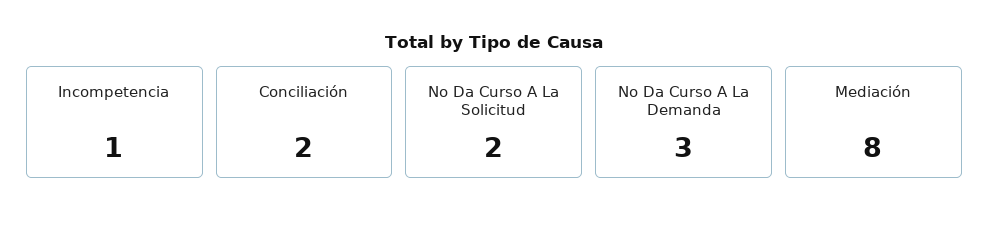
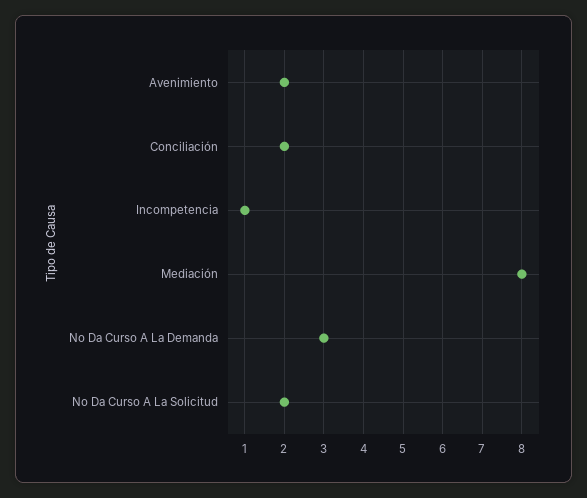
Avenimiento: none -> 2

